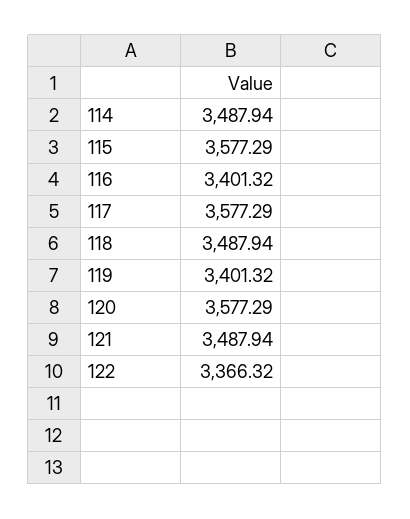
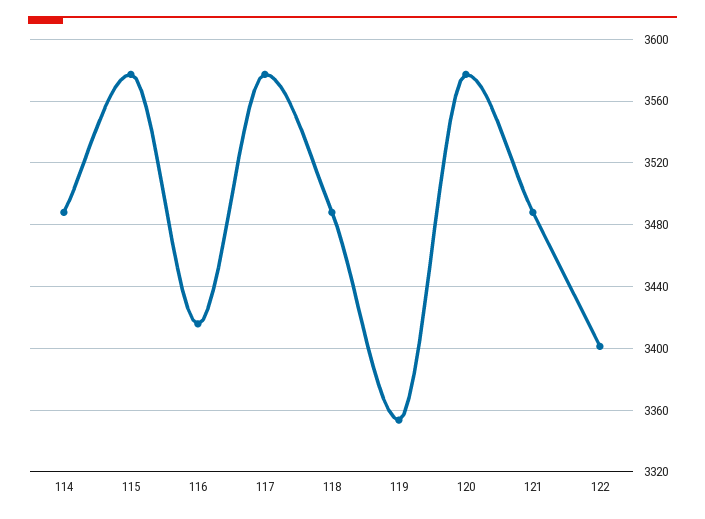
116: 3401.32 -> 3415
119: 3401.32 -> 3355
122: 3366.32 -> 3400

